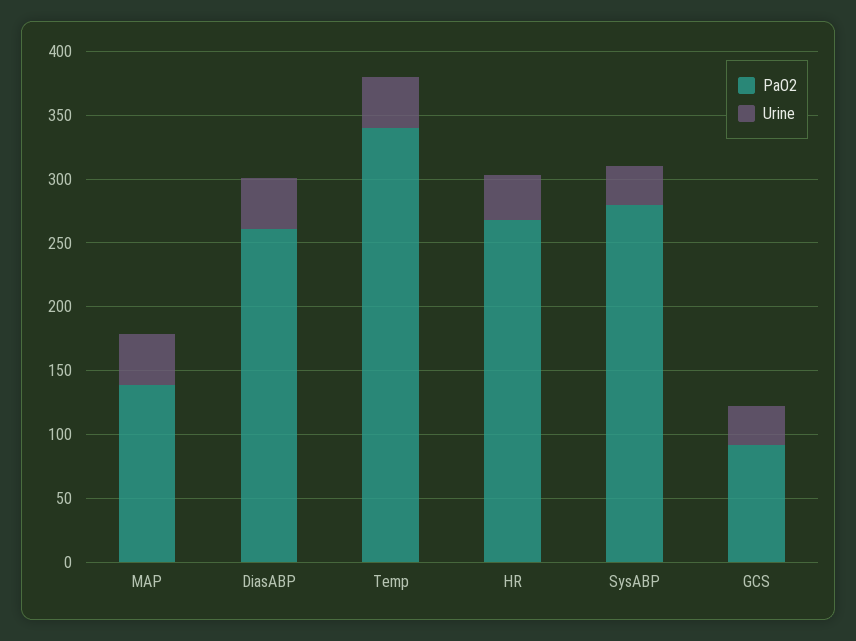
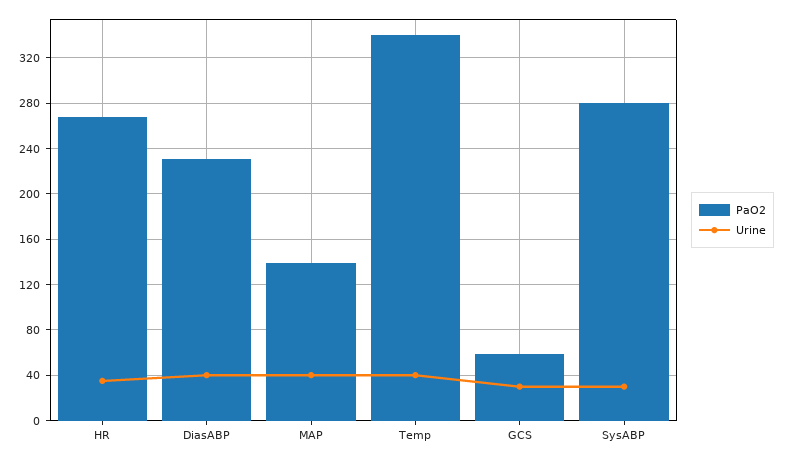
PaO2, DiasABP: 260 -> 230
PaO2, GCS: 90 -> 60

